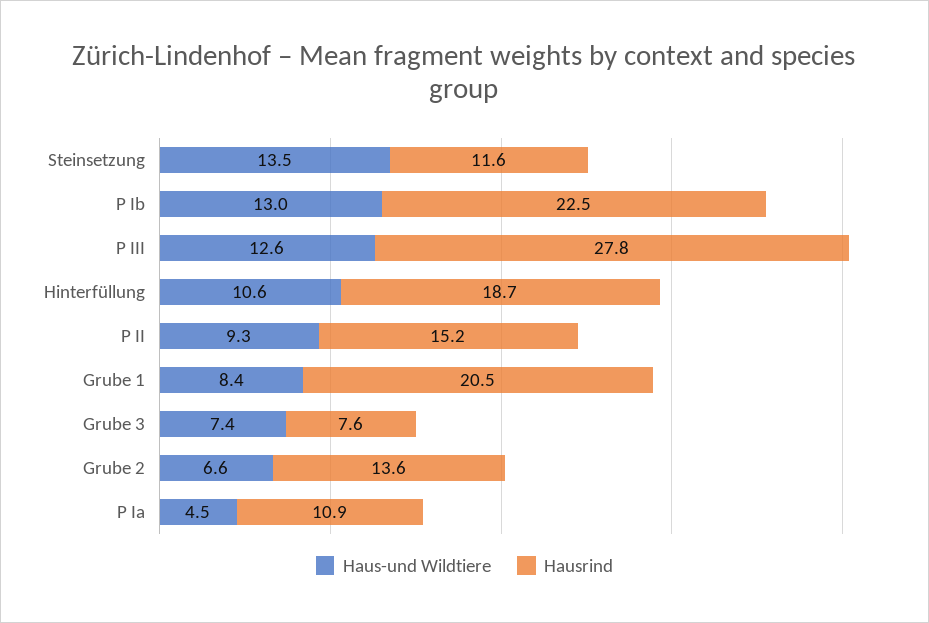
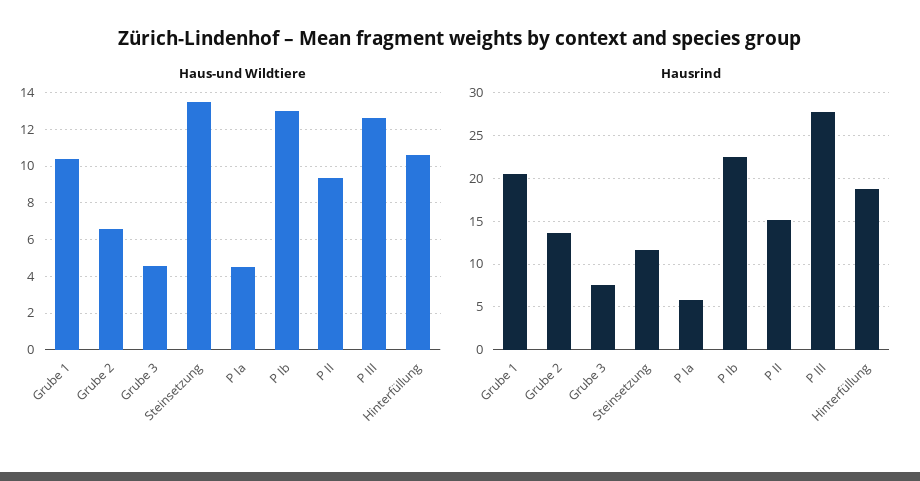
Haus-und Wildtiere, Grube 1: 8.4 -> 10.5
Haus-und Wildtiere, Grube 3: 7.4 -> 4.5
Hausrind, P Ia: 10.9 -> 6

